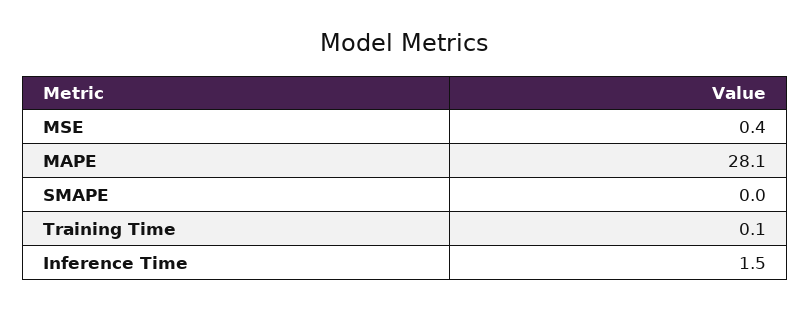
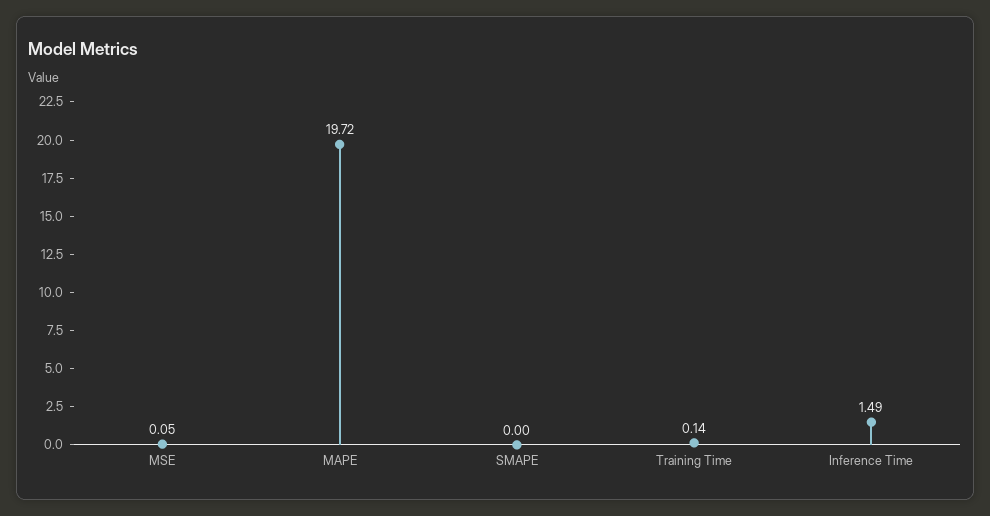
MSE: 0.4 -> 0.05
MAPE: 28.1 -> 19.72

